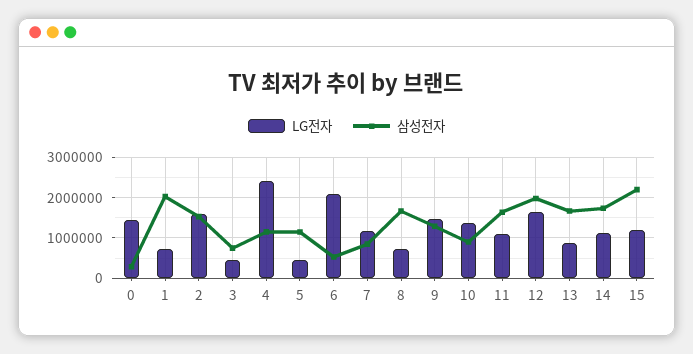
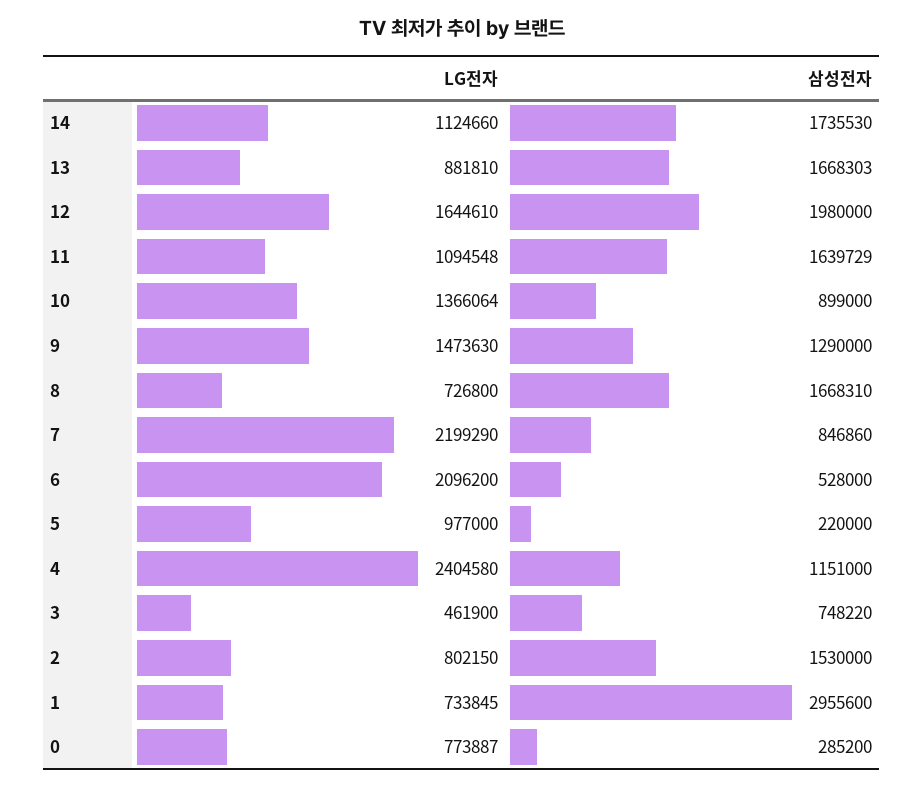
LG전자, 0: 1400000 -> 773887
삼성전자, 1: 2000000 -> 2955600
LG전자, 2: 1600000 -> 802150
LG전자, 5: 400000 -> 977000
삼성전자, 5: 1200000 -> 220000
LG전자, 7: 1200000 -> 2199290
LG전자, 15: 1200000 -> none
삼성전자, 15: 2200000 -> none

